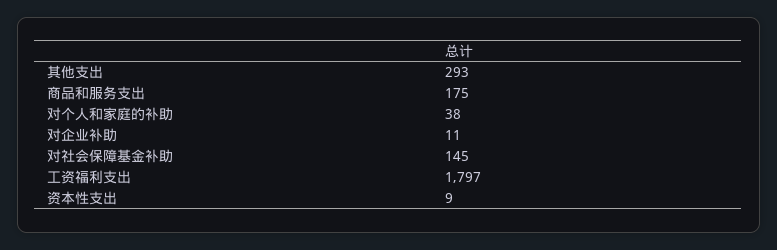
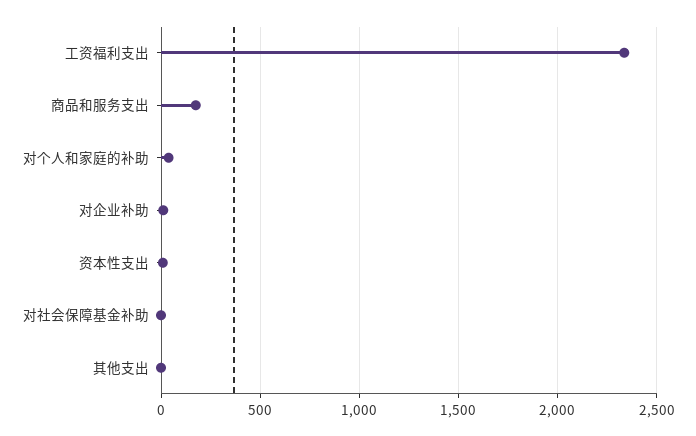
其他支出: 293 -> 0
对社会保障基金补助: 145 -> 0
工资福利支出: 1797 -> 2350

